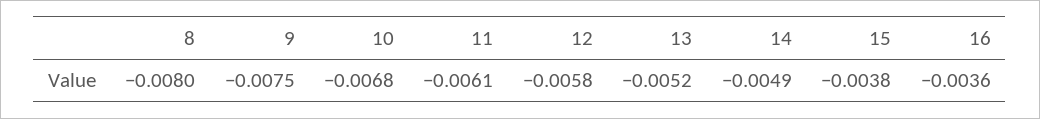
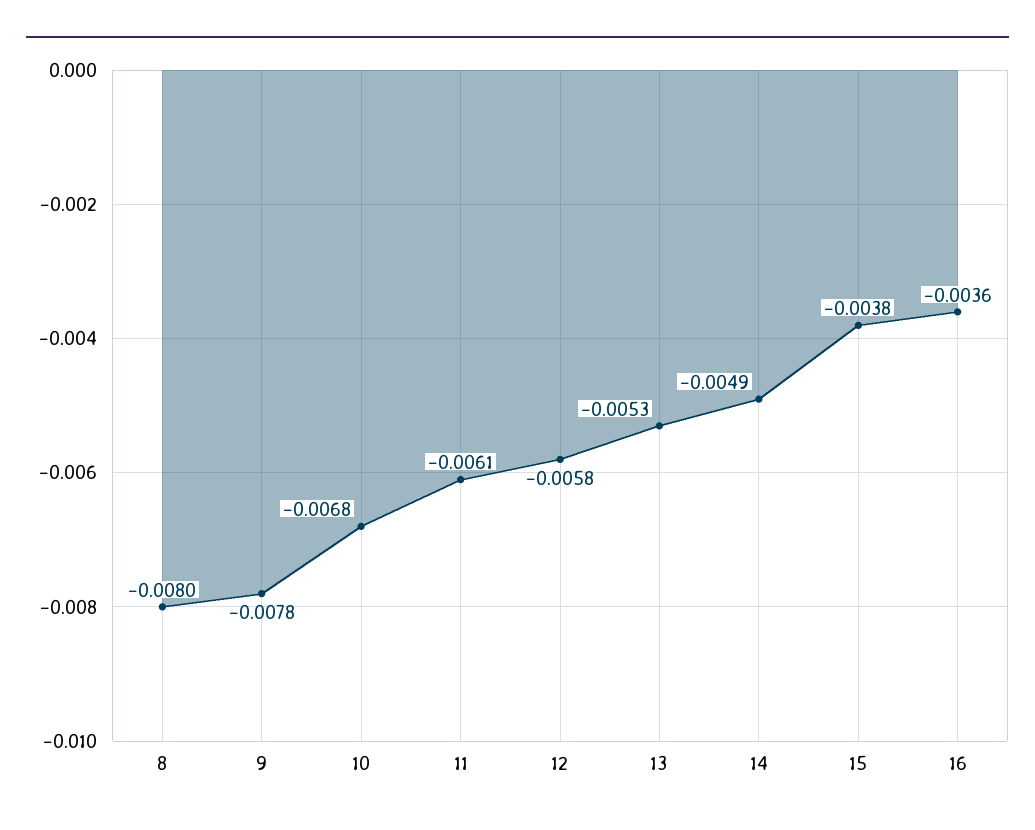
9: -0.0075 -> -0.0078
13: -0.0052 -> -0.0053

